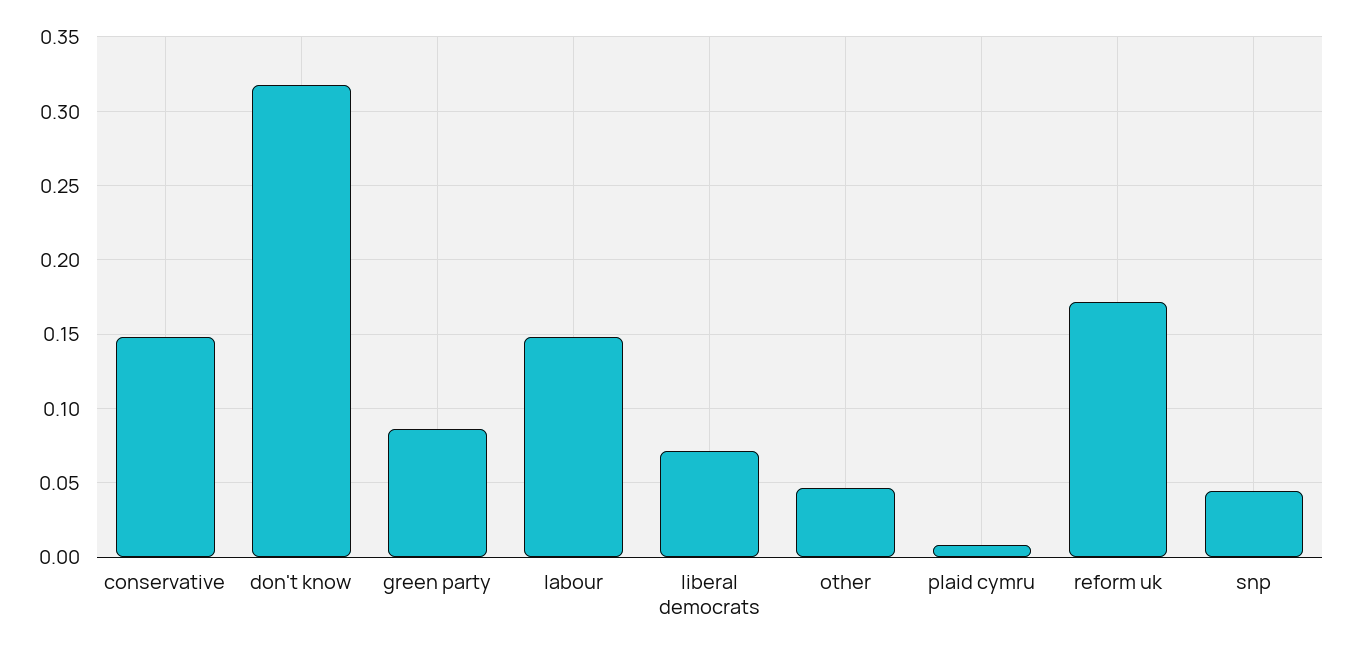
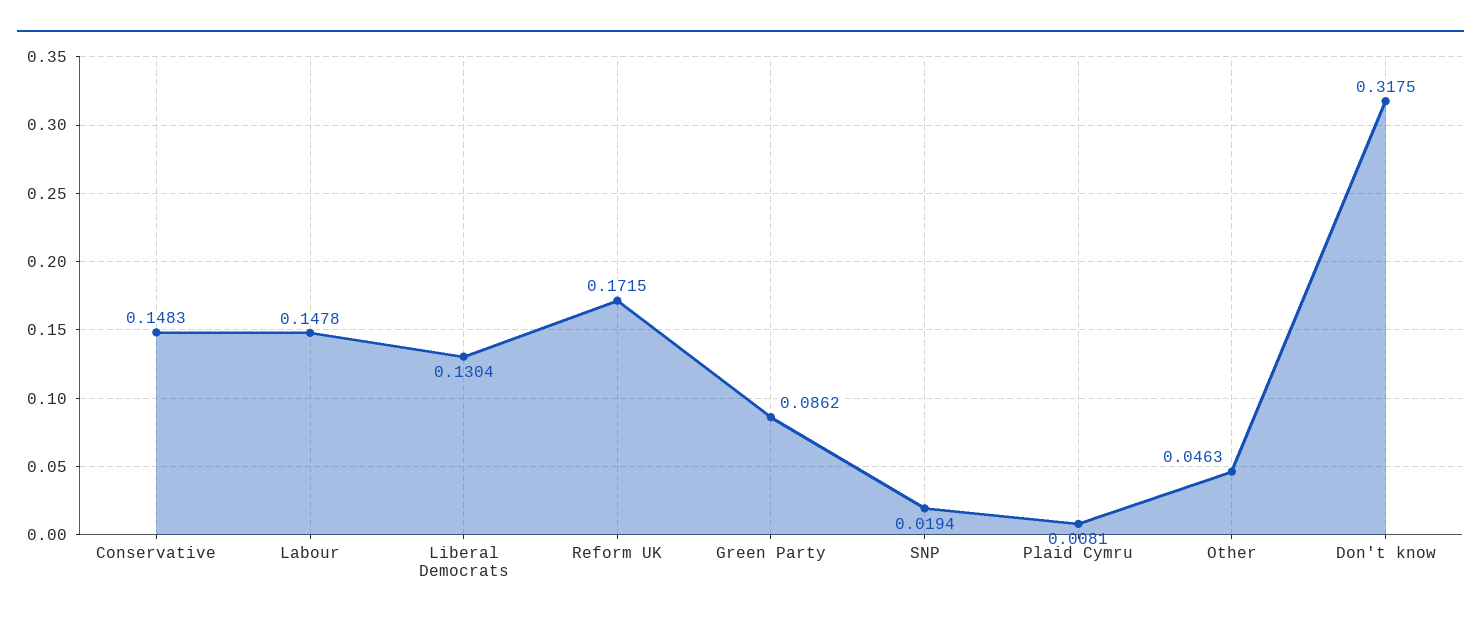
liberal democrats: 0.07 -> 0.1304
snp: 0.045 -> 0.0194

